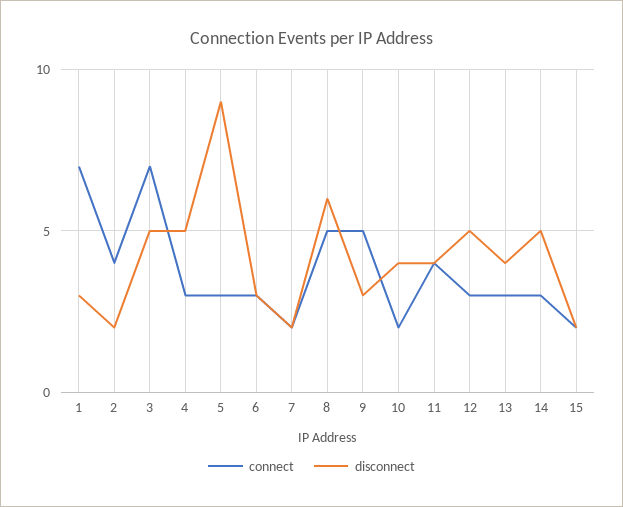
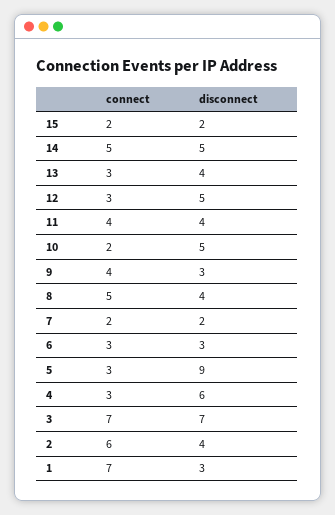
connect, 2: 4 -> 6
disconnect, 2: 2 -> 4
disconnect, 3: 5 -> 7
disconnect, 4: 5 -> 6
disconnect, 8: 6 -> 4
connect, 9: 5 -> 4
disconnect, 10: 4 -> 5
connect, 14: 3 -> 5

